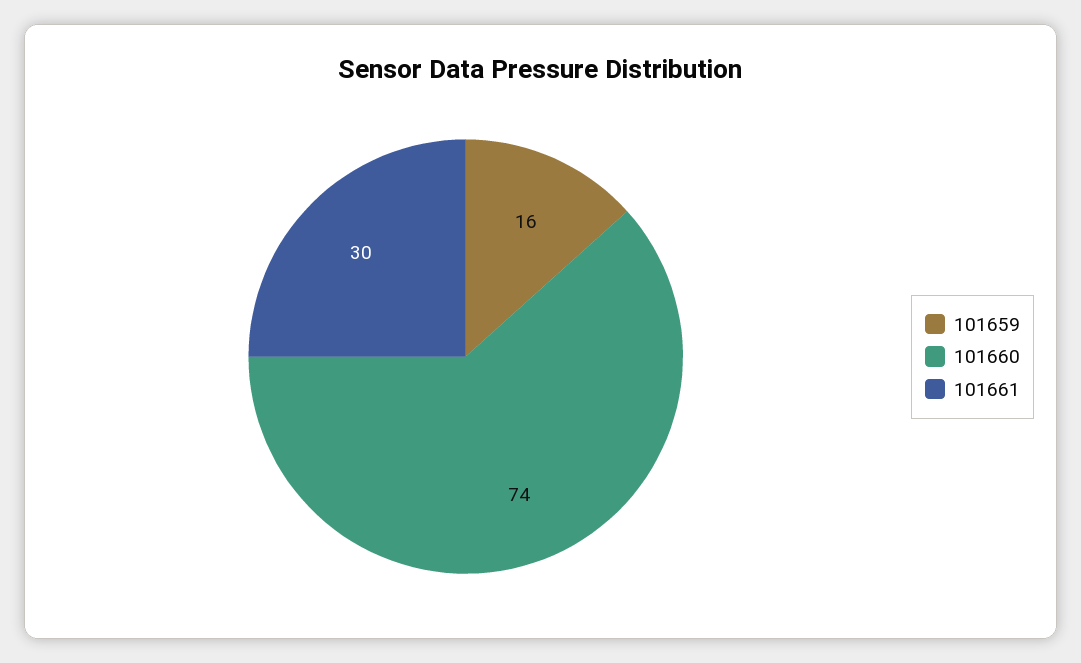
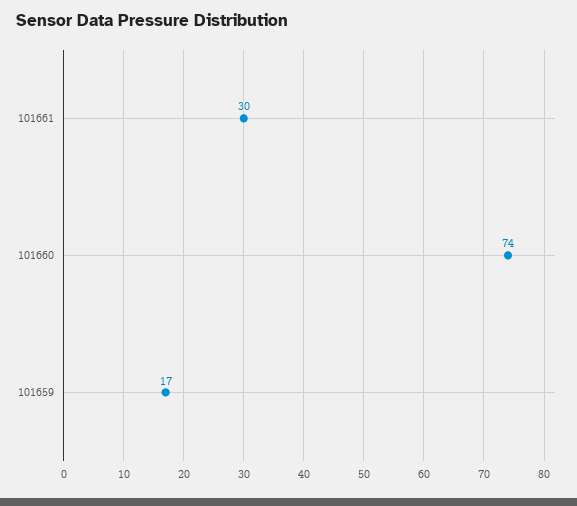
101659: 16 -> 17

